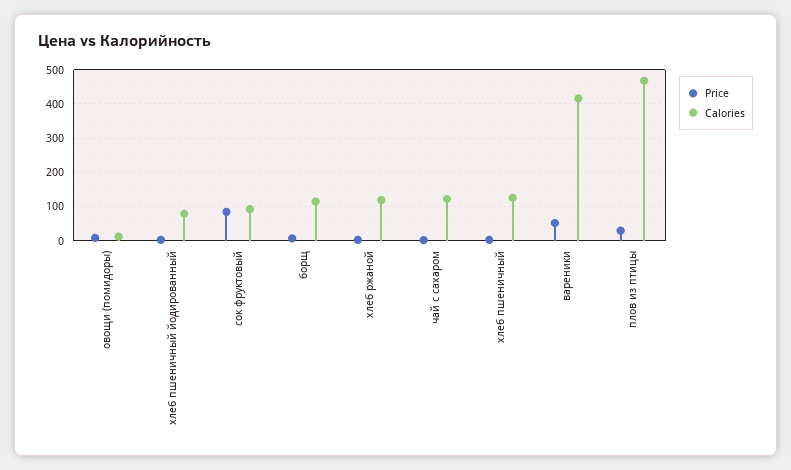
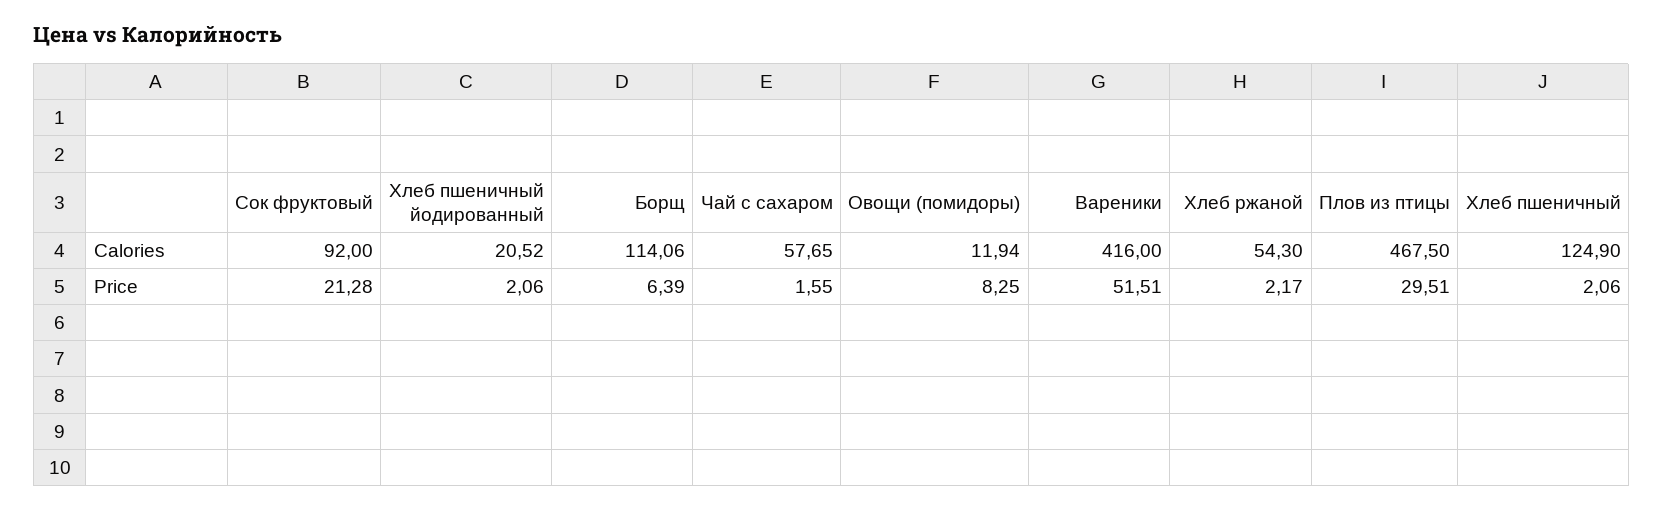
Calories, хлеб пшеничный йодированный: 80 -> 20.52
Price, сок фруктовый: 80 -> 21.28
Calories, хлеб ржаной: 120 -> 54.3
Calories, чай с сахаром: 120 -> 57.65

